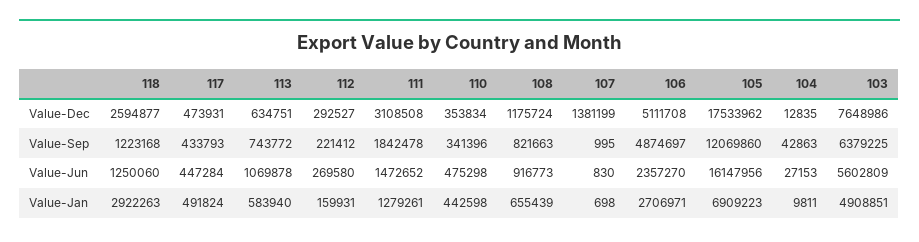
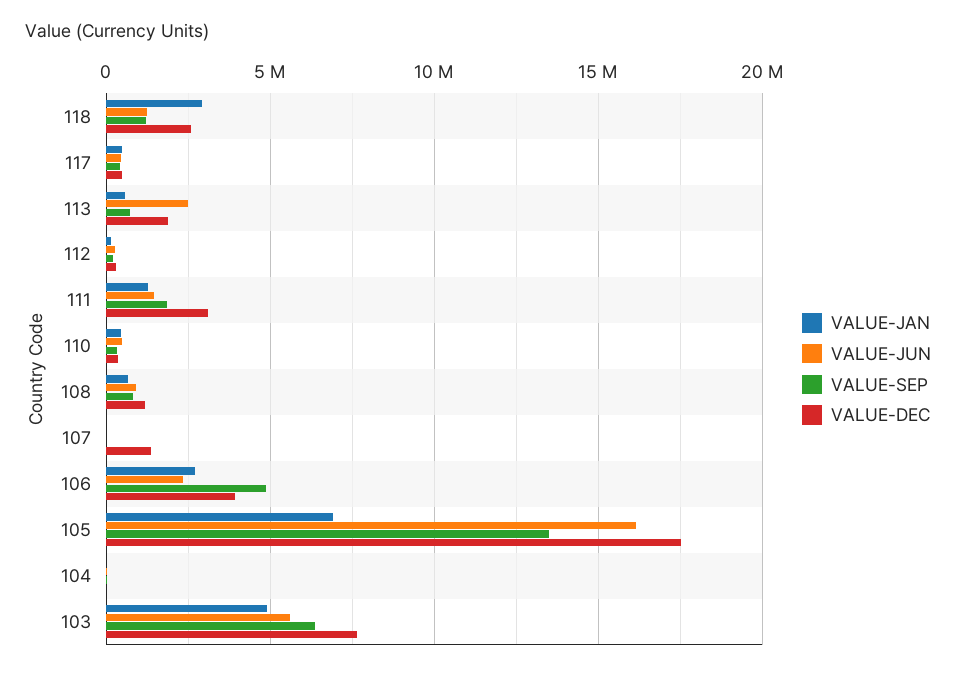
Value-Dec, 113: 634751 -> 2000000
Value-Dec, 106: 5111708 -> 4000000
Value-Sep, 105: 12069860 -> 13500000
Value-Jun, 113: 1069878 -> 2500000

